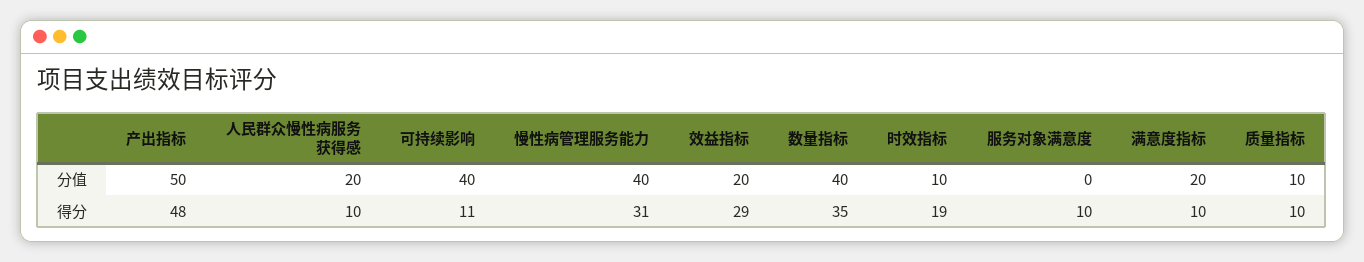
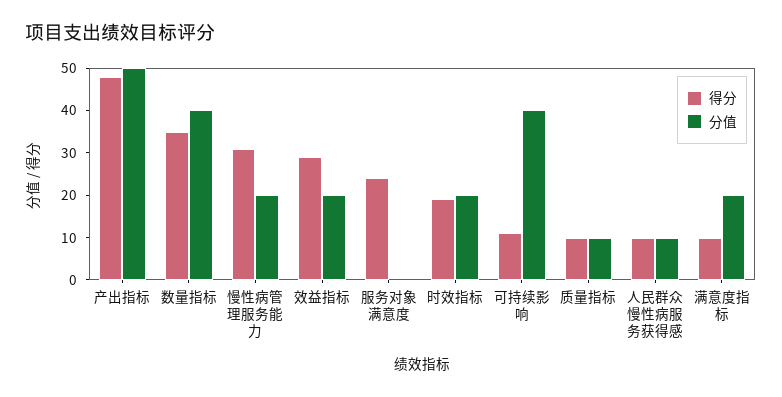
分值, 人民群众慢性病服务获得感: 20 -> 10
分值, 慢性病管理服务能力: 40 -> 20
分值, 时效指标: 10 -> 20
得分, 服务对象满意度: 10 -> 25

